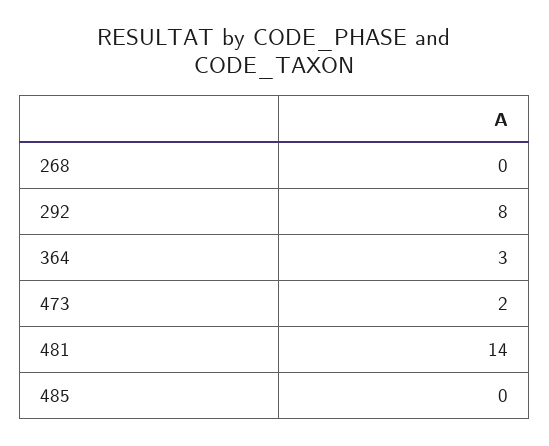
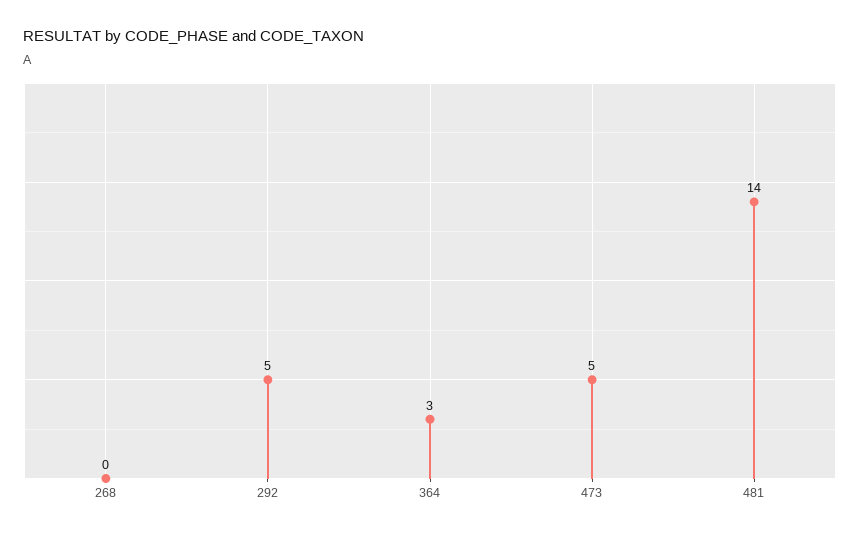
292: 8 -> 5
473: 2 -> 5
485: 0 -> none

